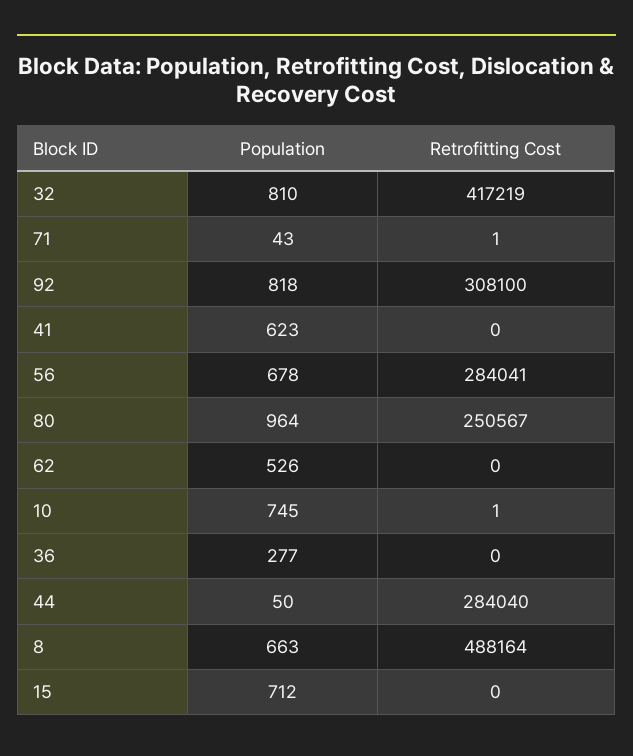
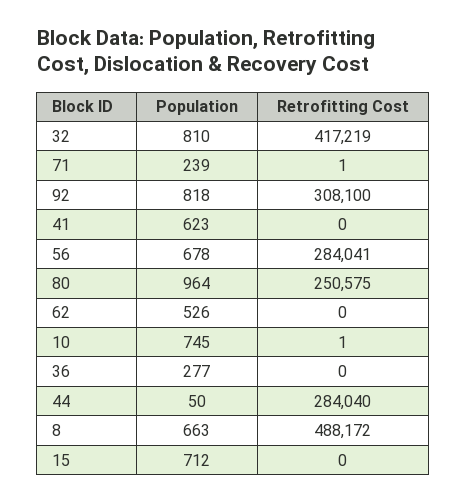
Population, 71: 43 -> 239
Retrofitting Cost, 80: 250567 -> 250575
Retrofitting Cost, 8: 488164 -> 488172

